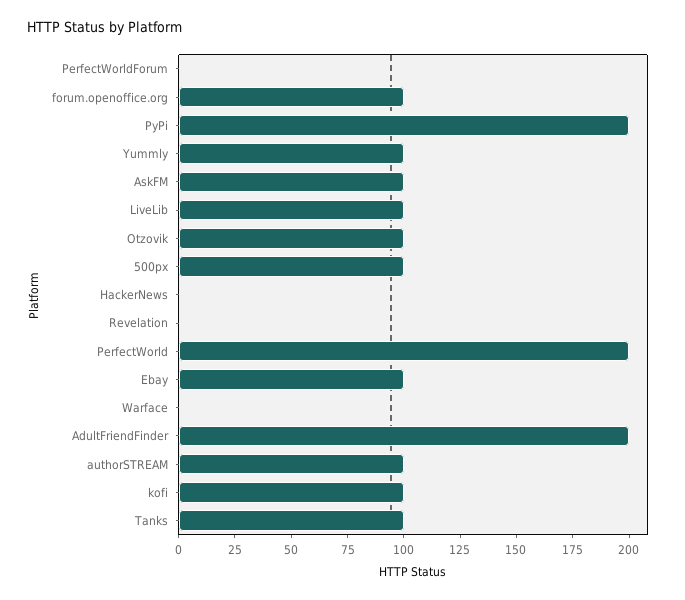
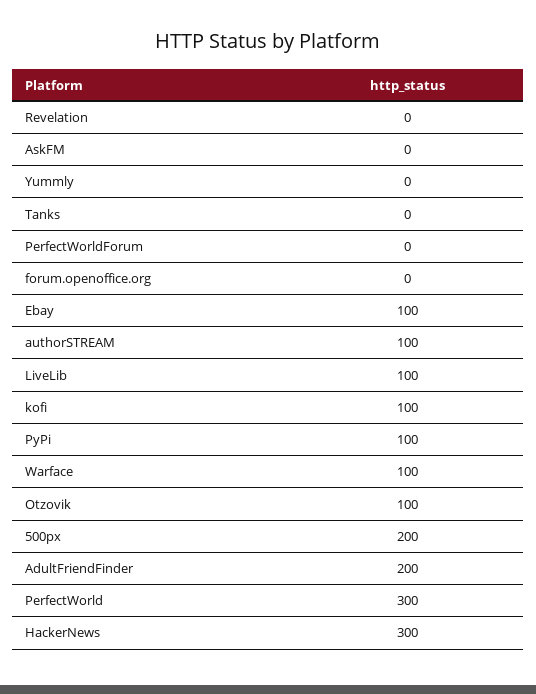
forum.openoffice.org: 100 -> 0
PyPi: 200 -> 100
Yummly: 100 -> 0
AskFM: 100 -> 0
500px: 100 -> 200
HackerNews: 0 -> 300
PerfectWorld: 200 -> 300
Warface: 0 -> 100
Tanks: 100 -> 0

